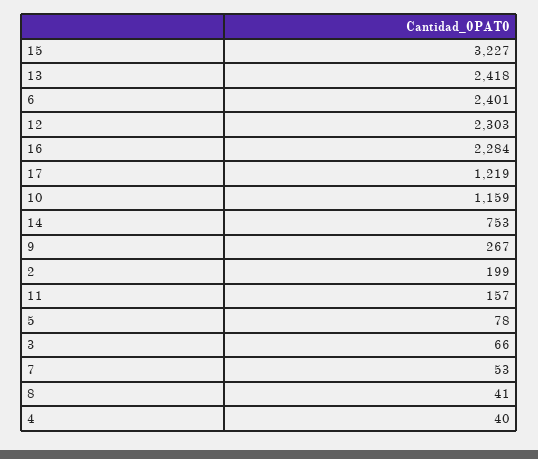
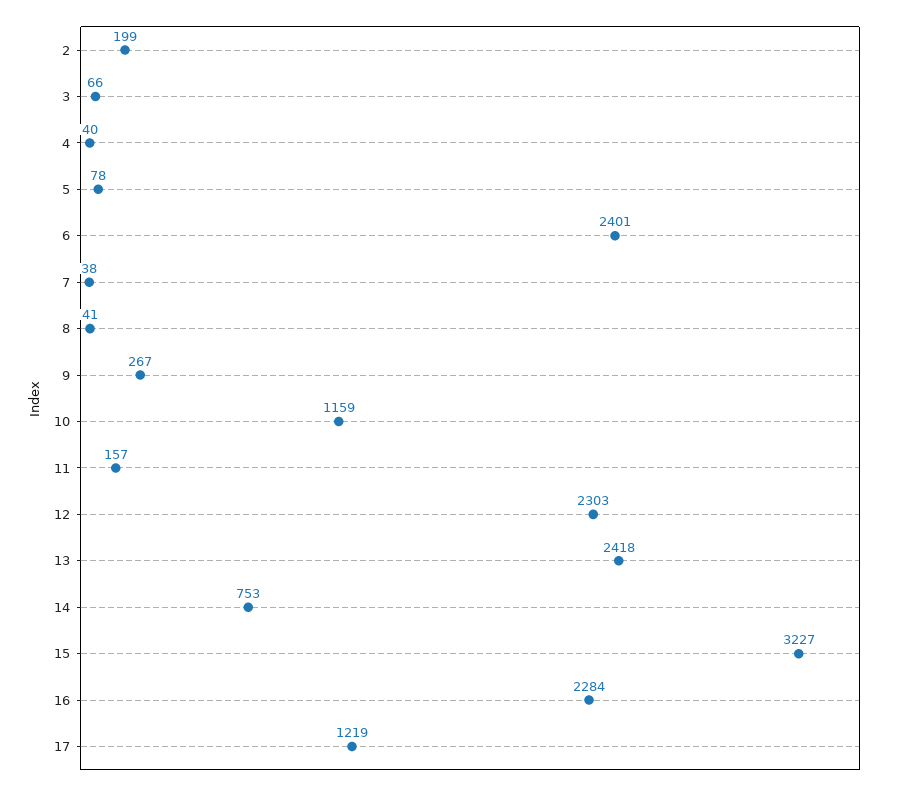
7: 53 -> 38

